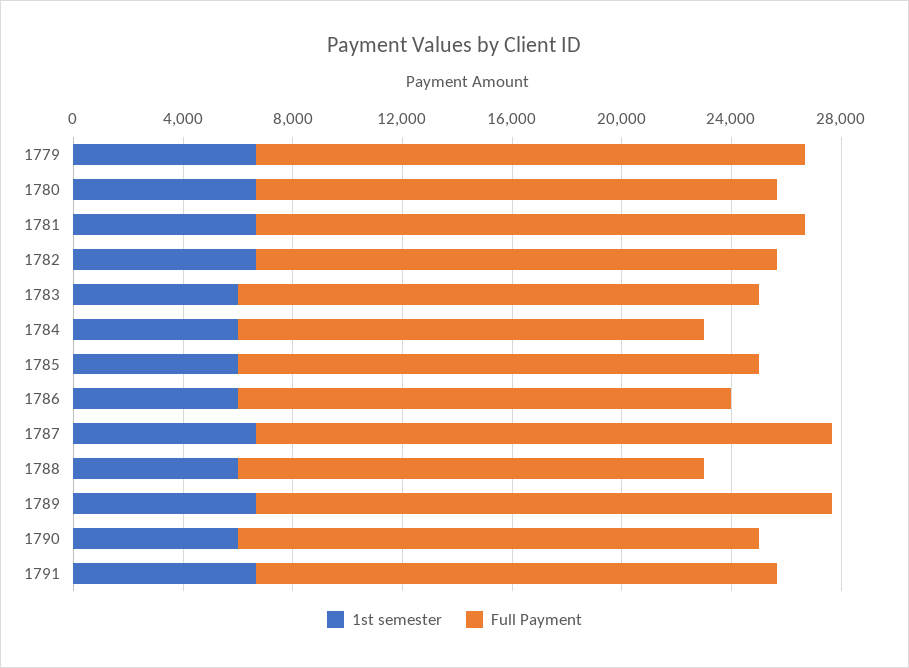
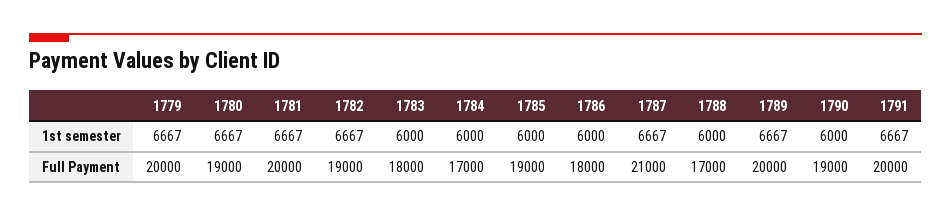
Full Payment, 1783: 19000 -> 18000
Full Payment, 1789: 21000 -> 20000
Full Payment, 1791: 19000 -> 20000

